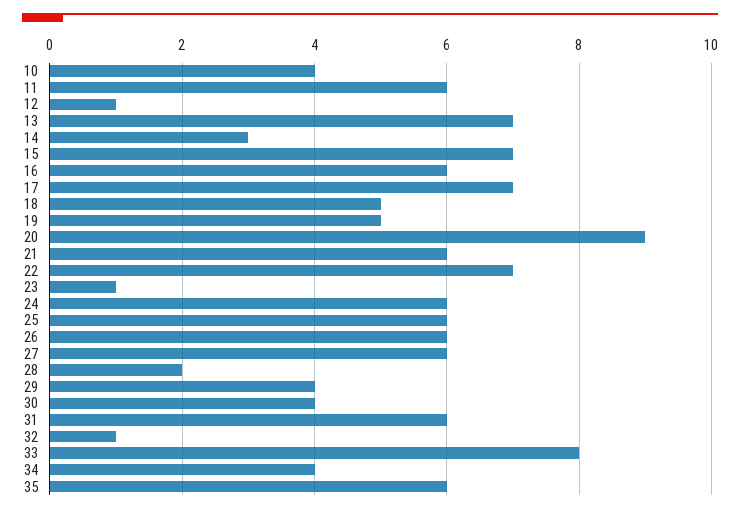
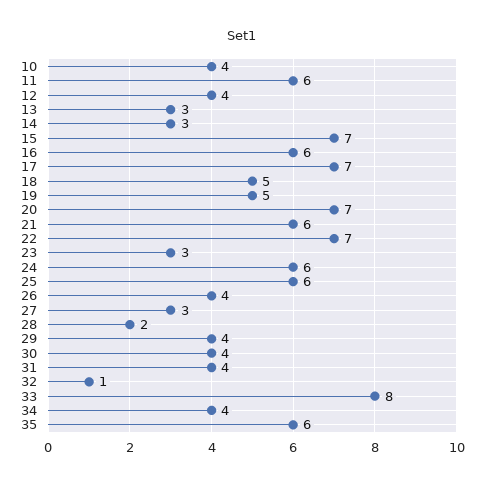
12: 1 -> 4
13: 7 -> 3
20: 9 -> 7
23: 1 -> 3
26: 6 -> 4
27: 6 -> 3
31: 6 -> 4

